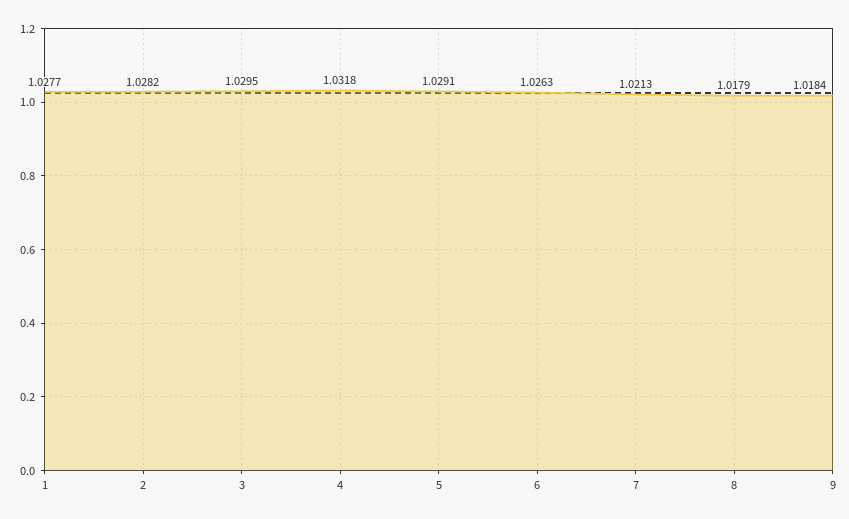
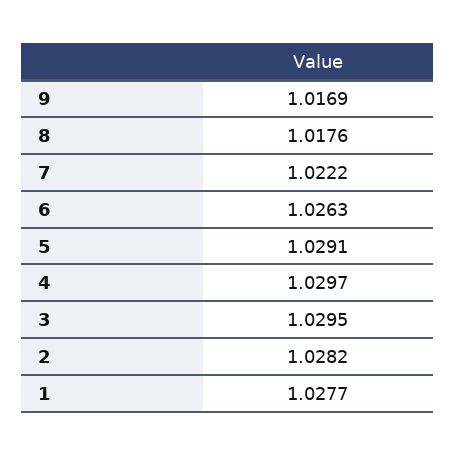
4: 1.0318 -> 1.0297
7: 1.0213 -> 1.0222
8: 1.0179 -> 1.0176
9: 1.0184 -> 1.0169

